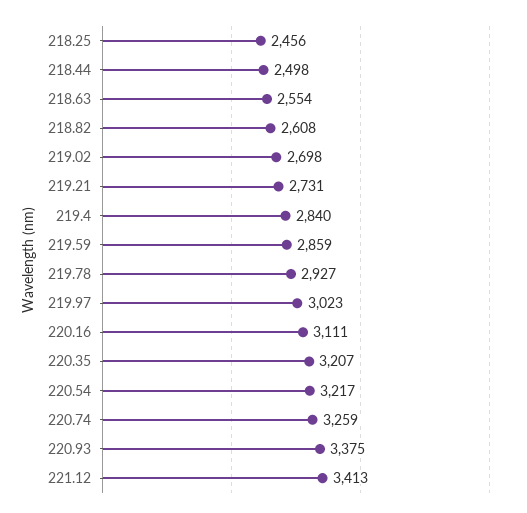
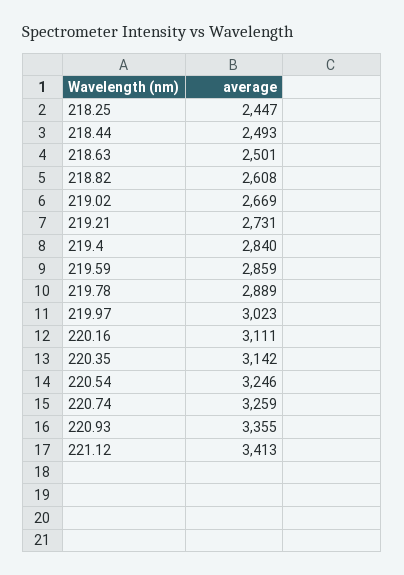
218.25: 2456 -> 2447
218.44: 2498 -> 2493
218.63: 2554 -> 2501
219.02: 2698 -> 2669
219.78: 2927 -> 2889
220.35: 3207 -> 3142
220.54: 3217 -> 3246
220.93: 3375 -> 3355

